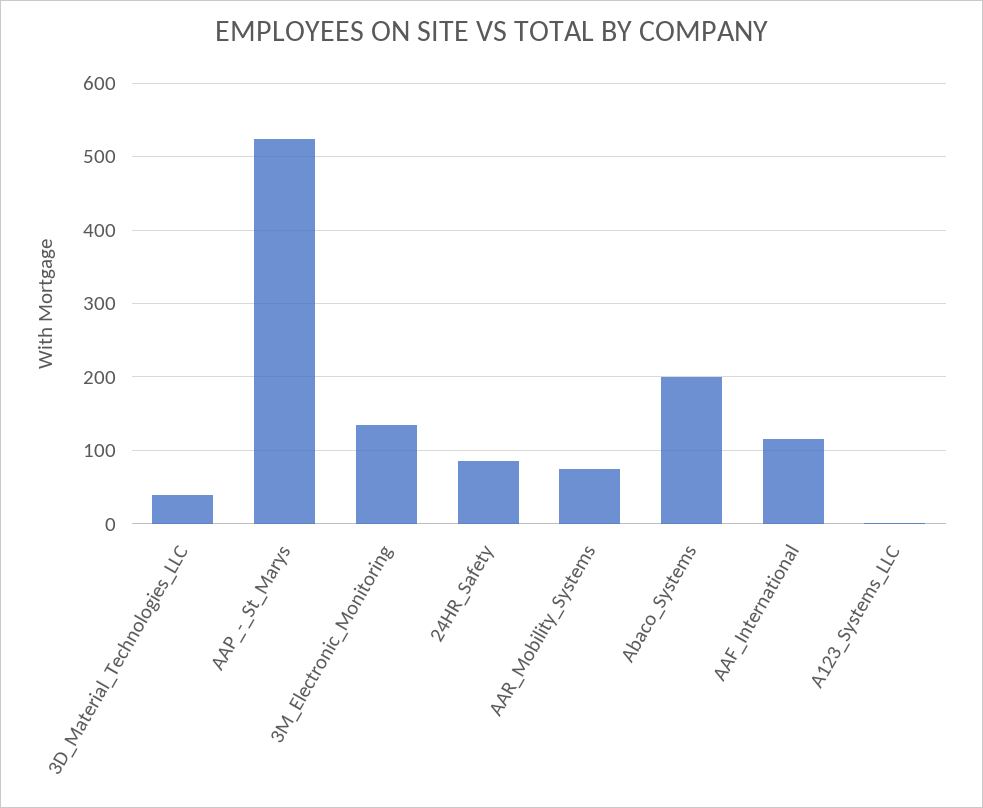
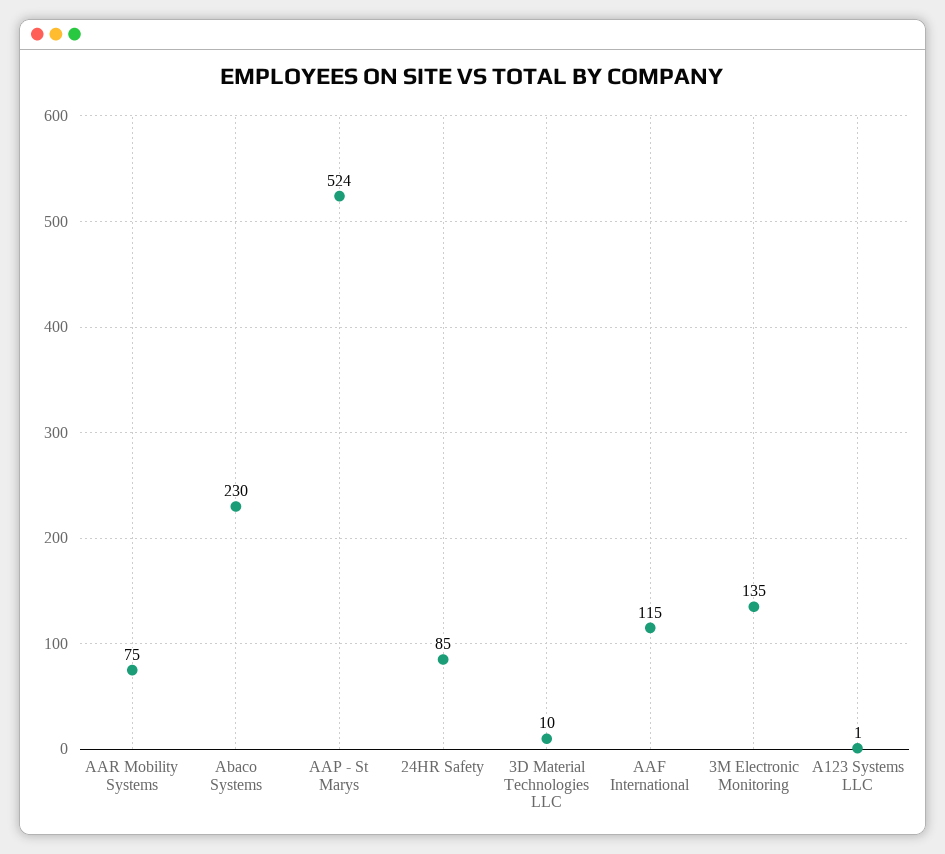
3D_Material_Technologies_LLC: 40 -> 10
Abaco_Systems: 200 -> 230

